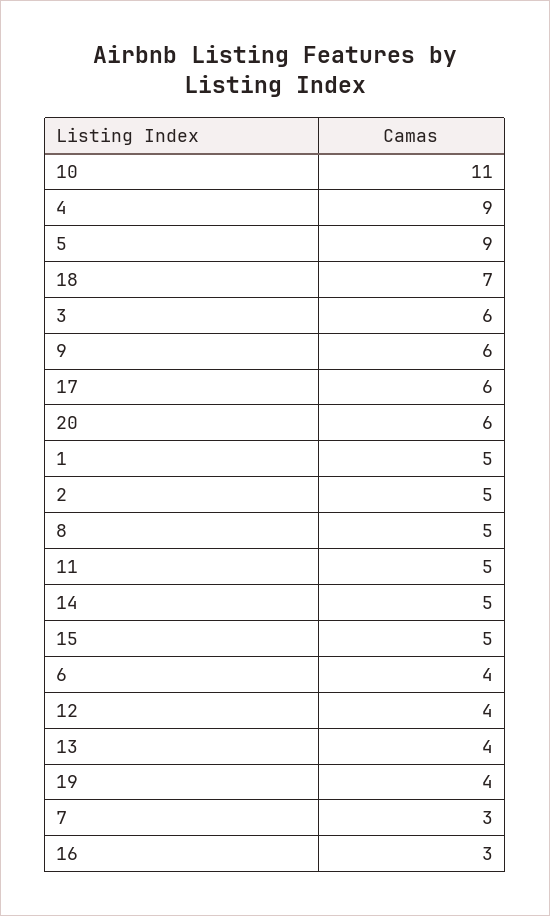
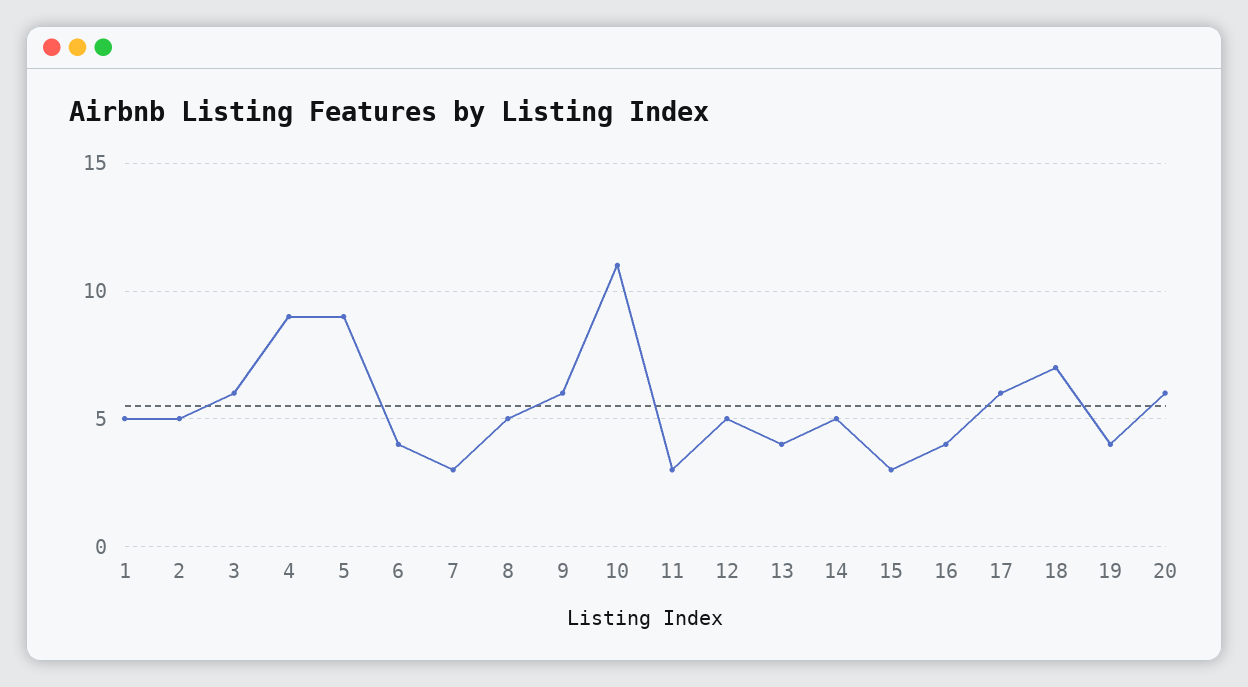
11: 5 -> 3
15: 5 -> 3
12: 4 -> 5
16: 3 -> 4

